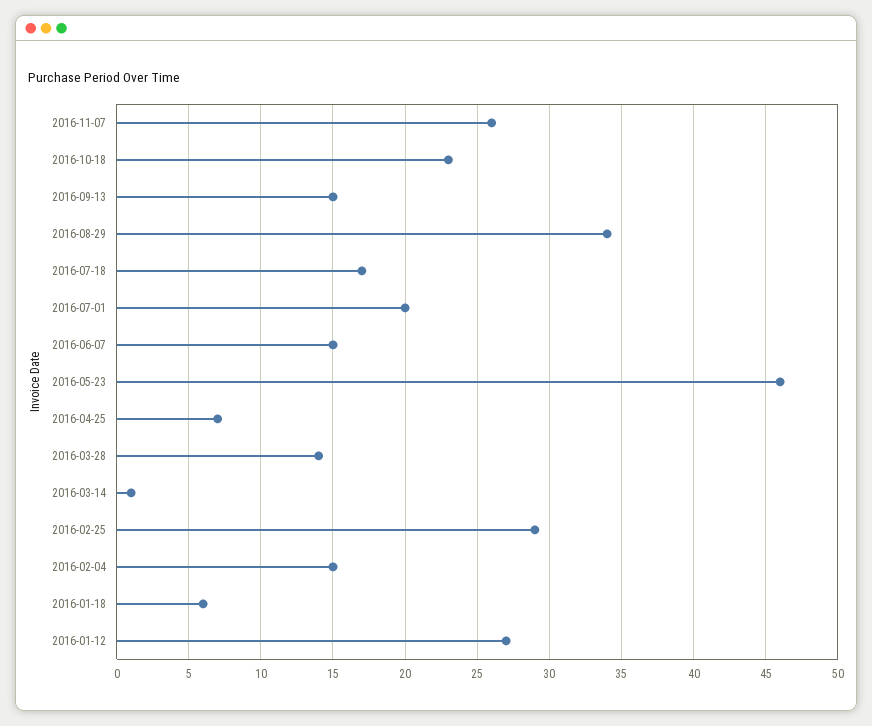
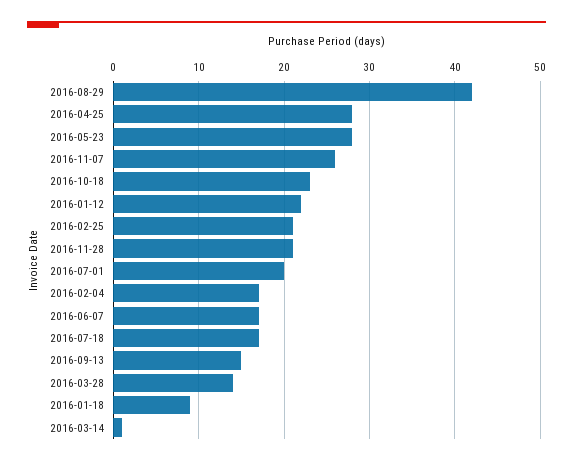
2016-08-29: 34 -> 42
2016-06-07: 15 -> 17
2016-05-23: 46 -> 28
2016-04-25: 7 -> 28
2016-02-25: 29 -> 21
2016-02-04: 15 -> 17
2016-01-18: 6 -> 9
2016-01-12: 27 -> 22
2016-11-28: none -> 21

